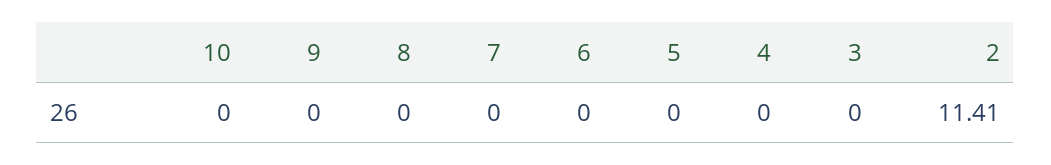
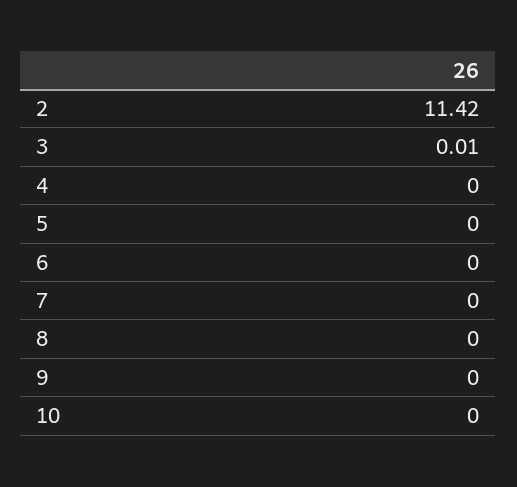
3: 0 -> 0.01
2: 11.41 -> 11.42

